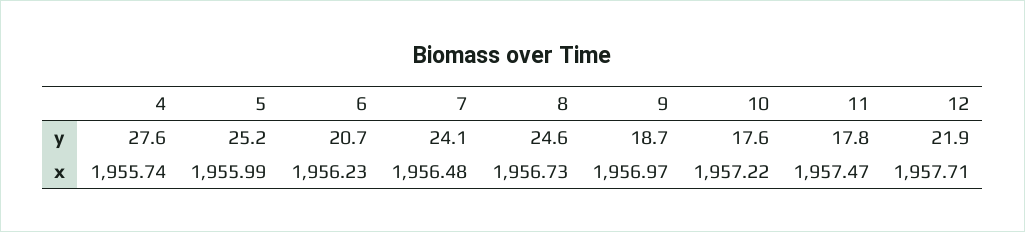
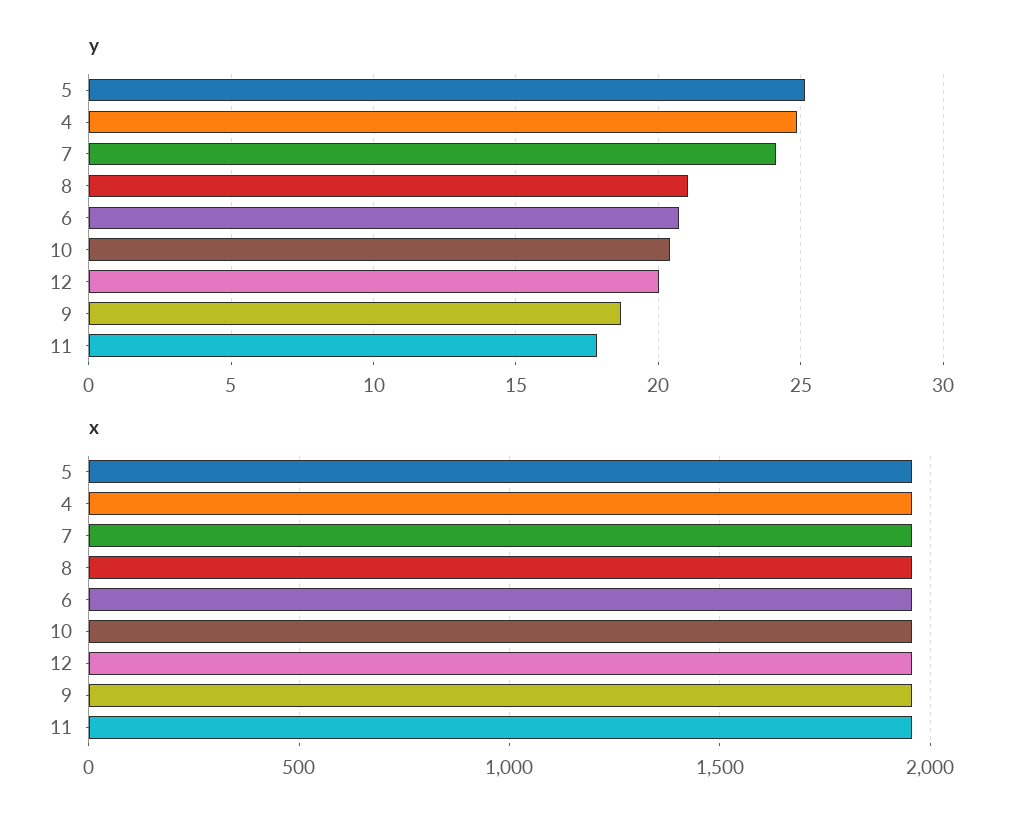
y, 4: 27.6 -> 25
y, 8: 24.6 -> 21
y, 10: 17.6 -> 20.5
y, 12: 21.9 -> 20

